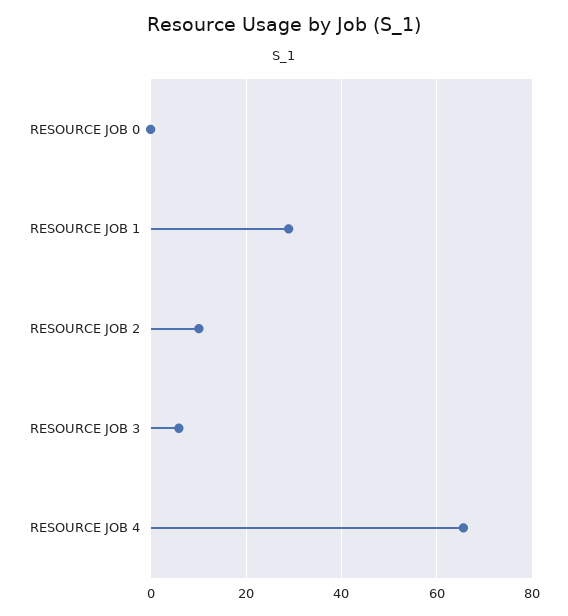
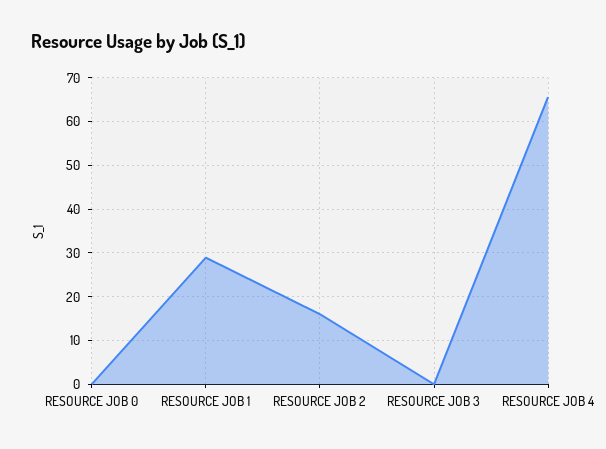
RESOURCE JOB 2: 10 -> 16
RESOURCE JOB 3: 6 -> 0

